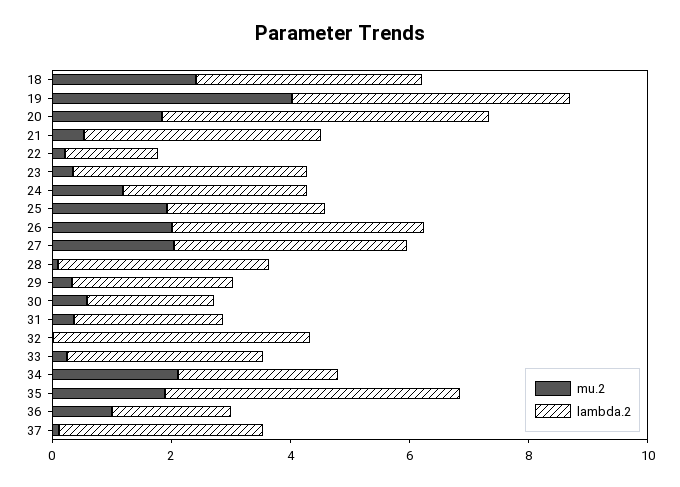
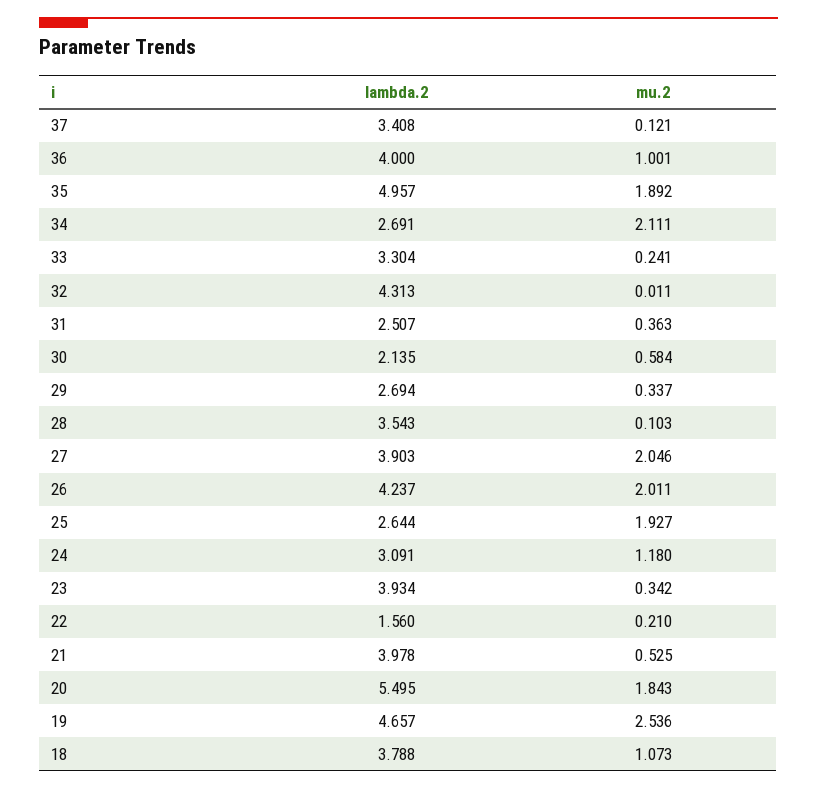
mu.2, 18: 2.5 -> 1.073
mu.2, 19: 4 -> 2.536
lambda.2, 36: 2 -> 4

